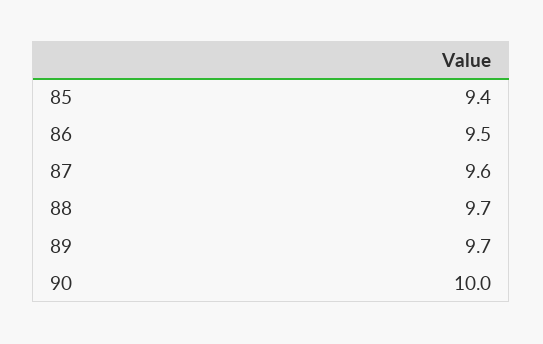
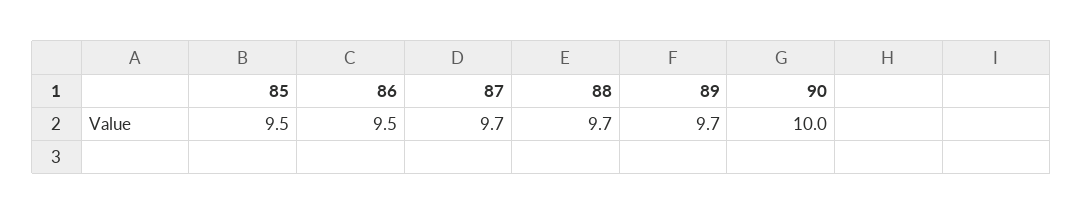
85: 9.4 -> 9.5
87: 9.6 -> 9.7

